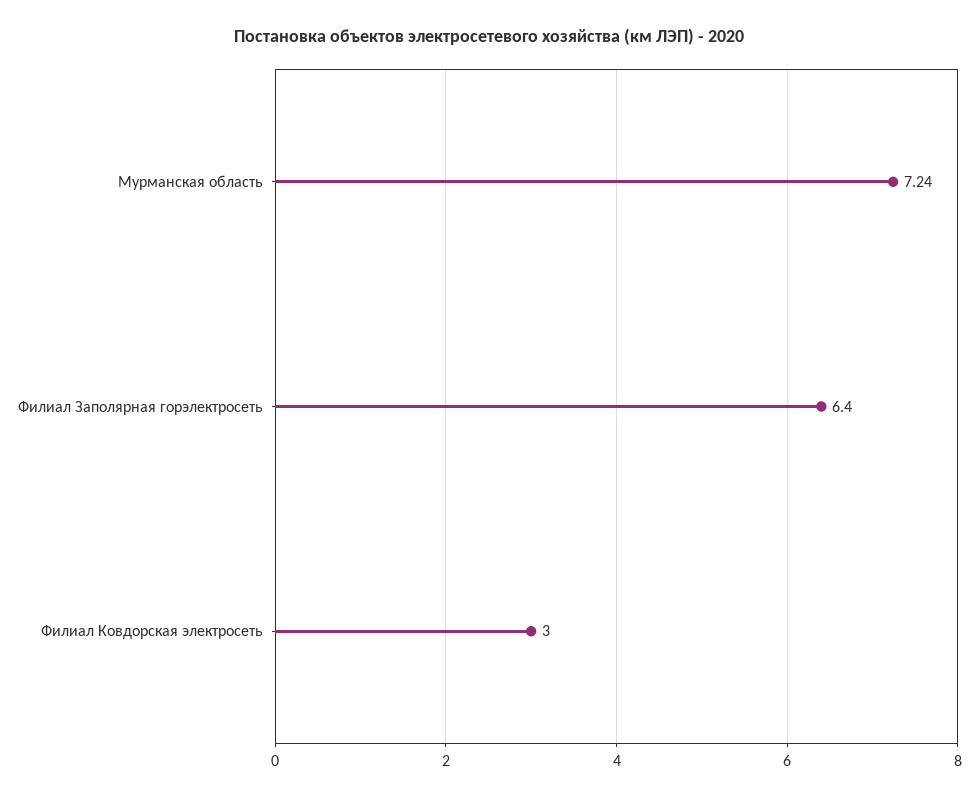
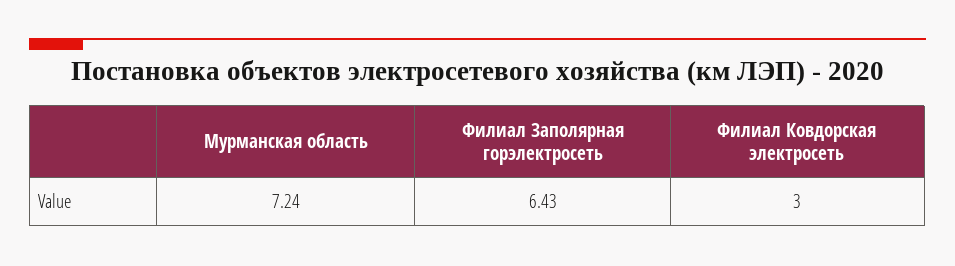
Филиал Заполярная горэлектросеть: 6.4 -> 6.43

